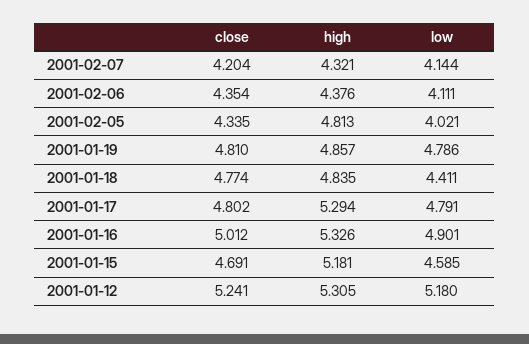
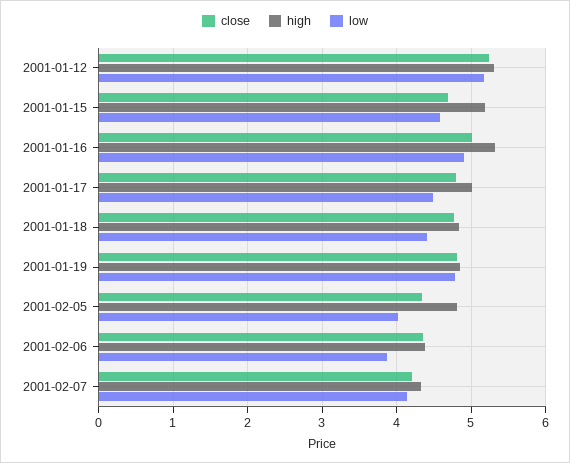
low, 2001-02-06: 4.111 -> 3.9
high, 2001-01-17: 5.294 -> 5
low, 2001-01-17: 4.791 -> 4.5

